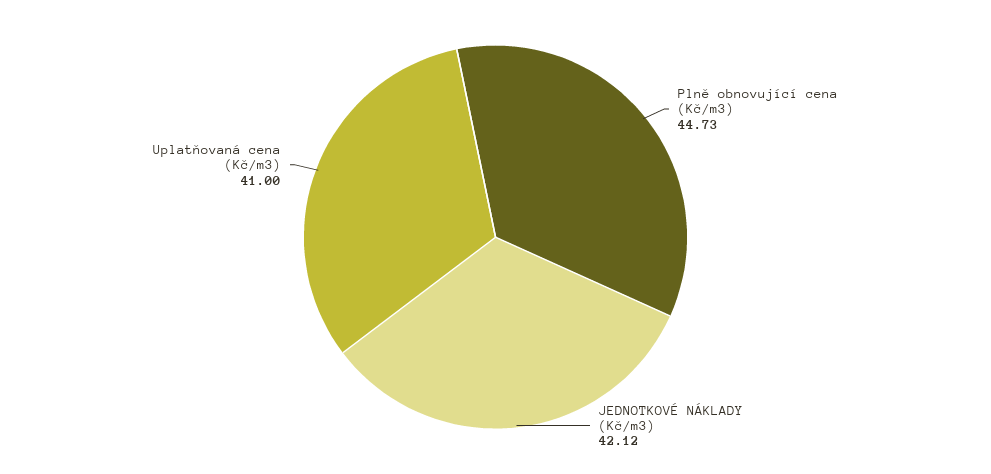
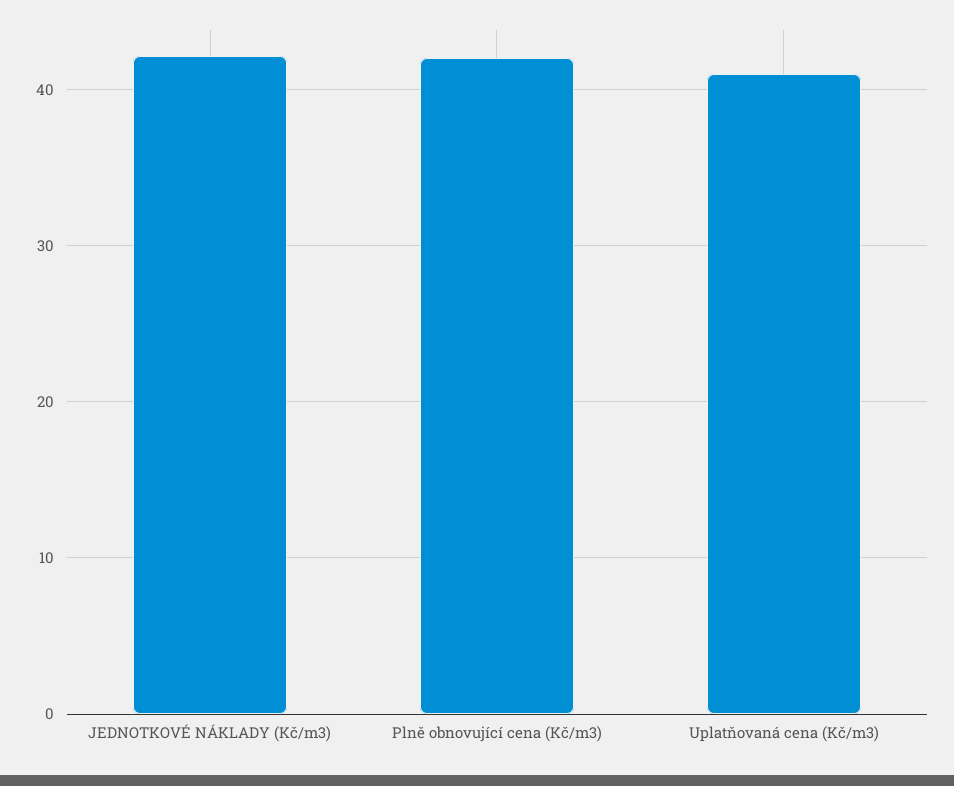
Plně obnovující cena (Kč/m3): 44.73 -> 42

